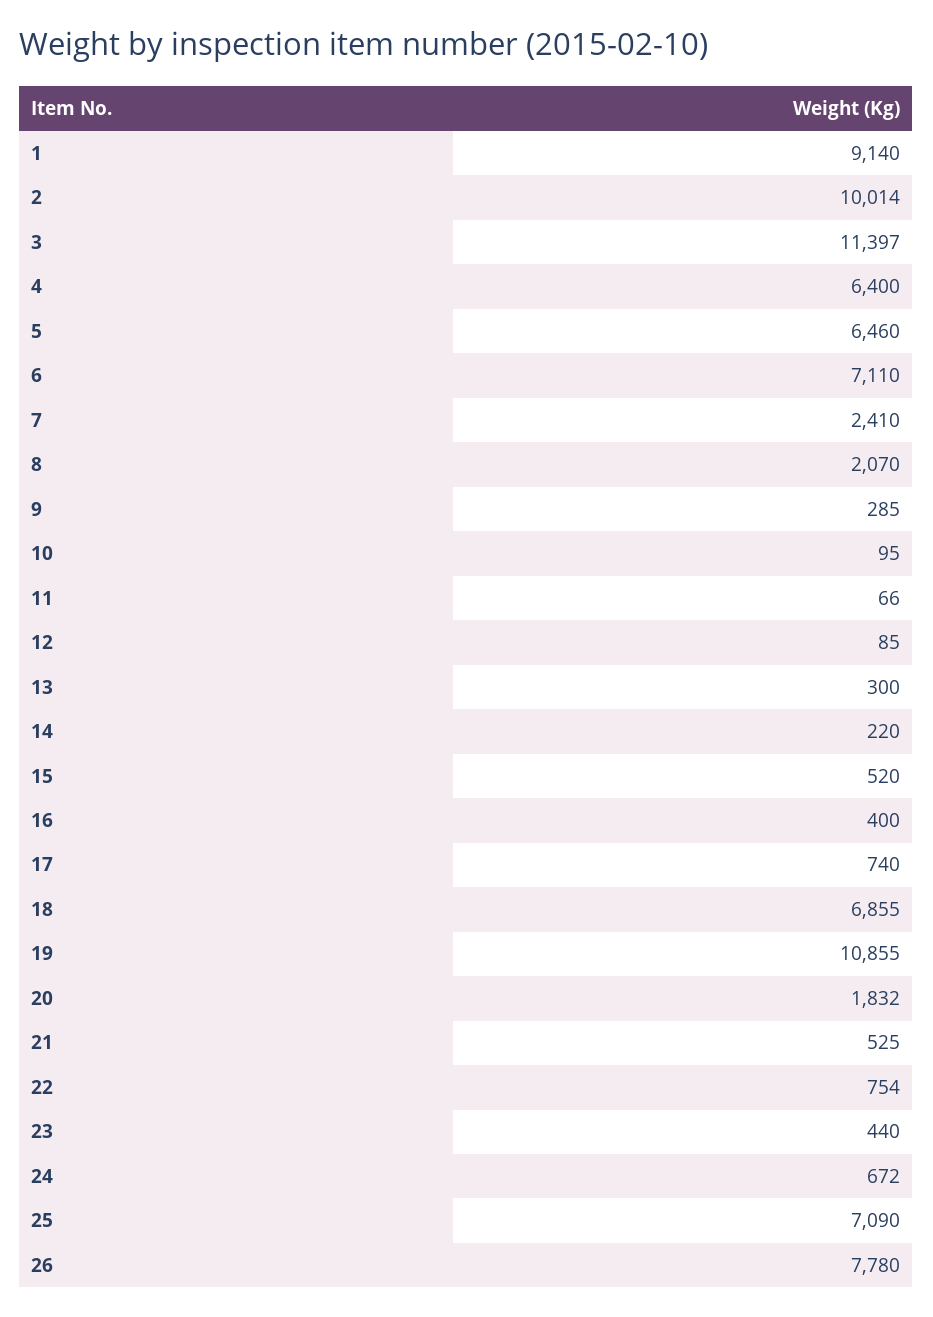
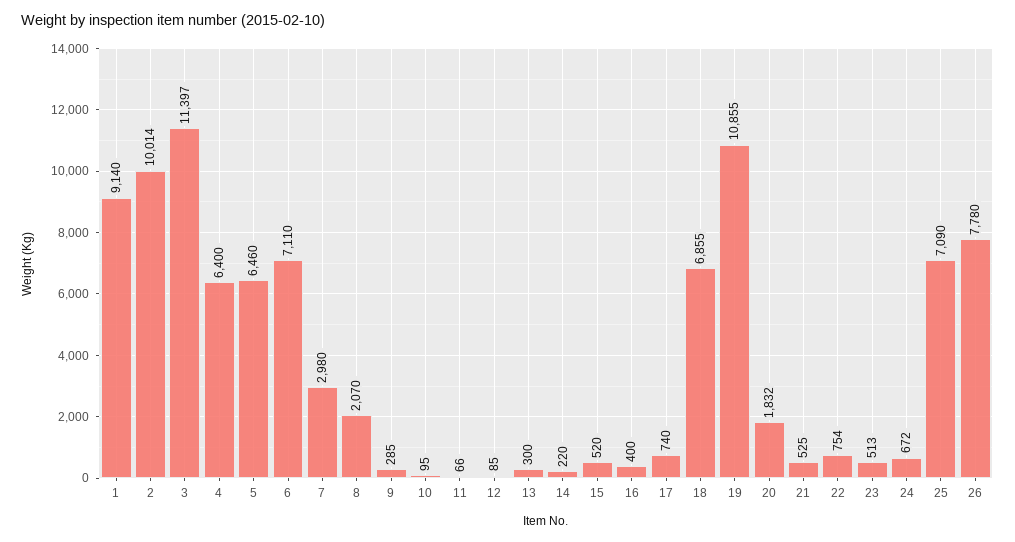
7: 2410 -> 2980
23: 440 -> 513

